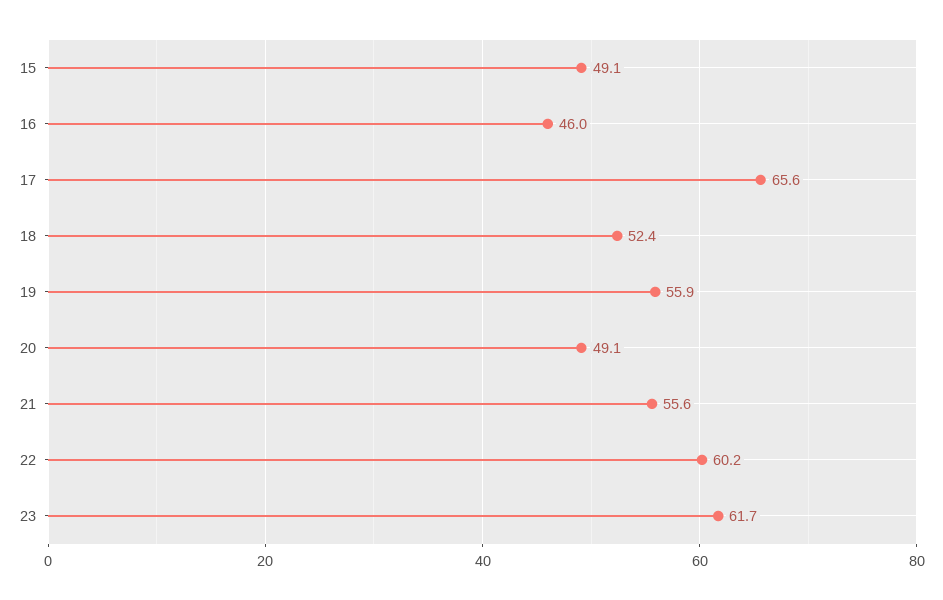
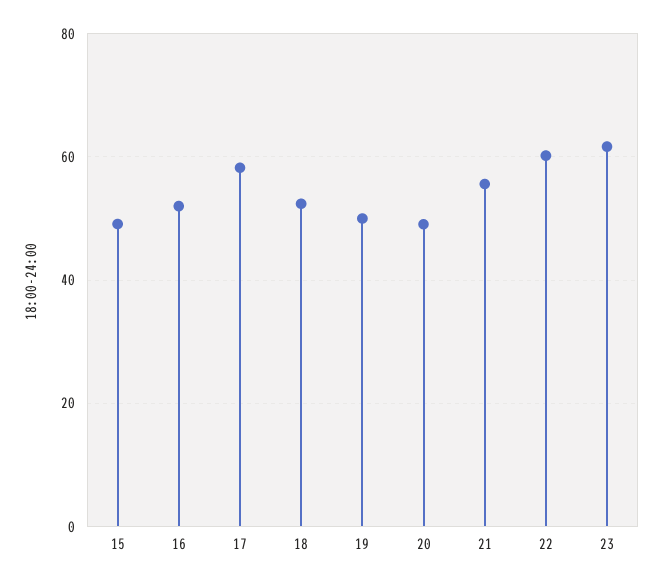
16: 46 -> 52
17: 65.6 -> 58
19: 55.9 -> 50

